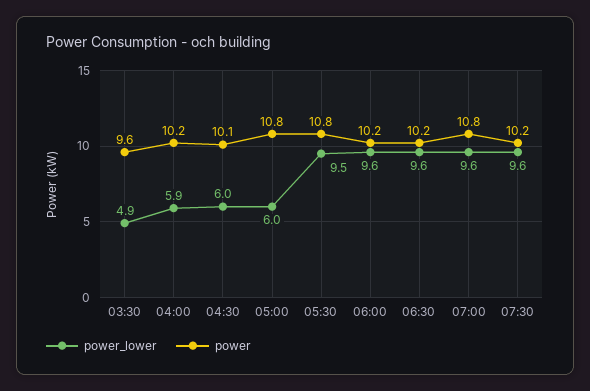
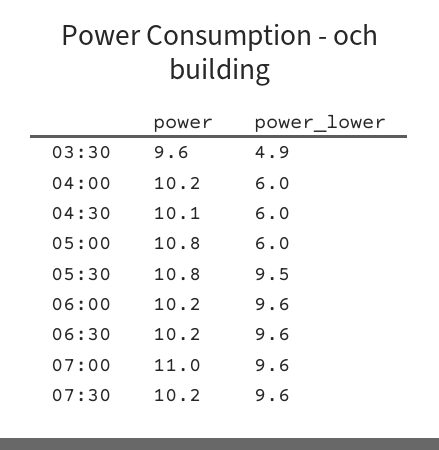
power_lower, 04:00: 5.9 -> 6
power, 07:00: 10.8 -> 11

